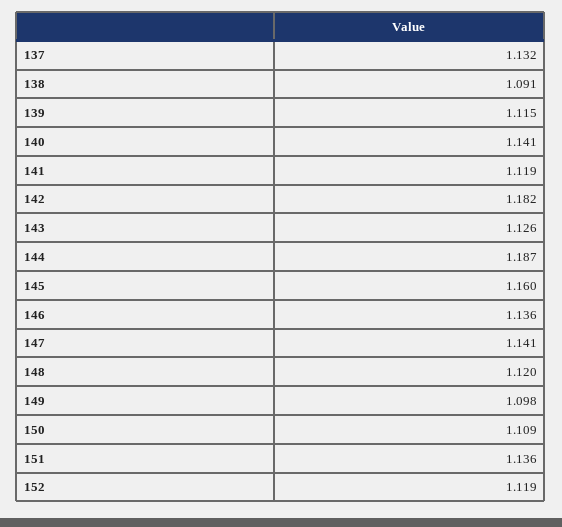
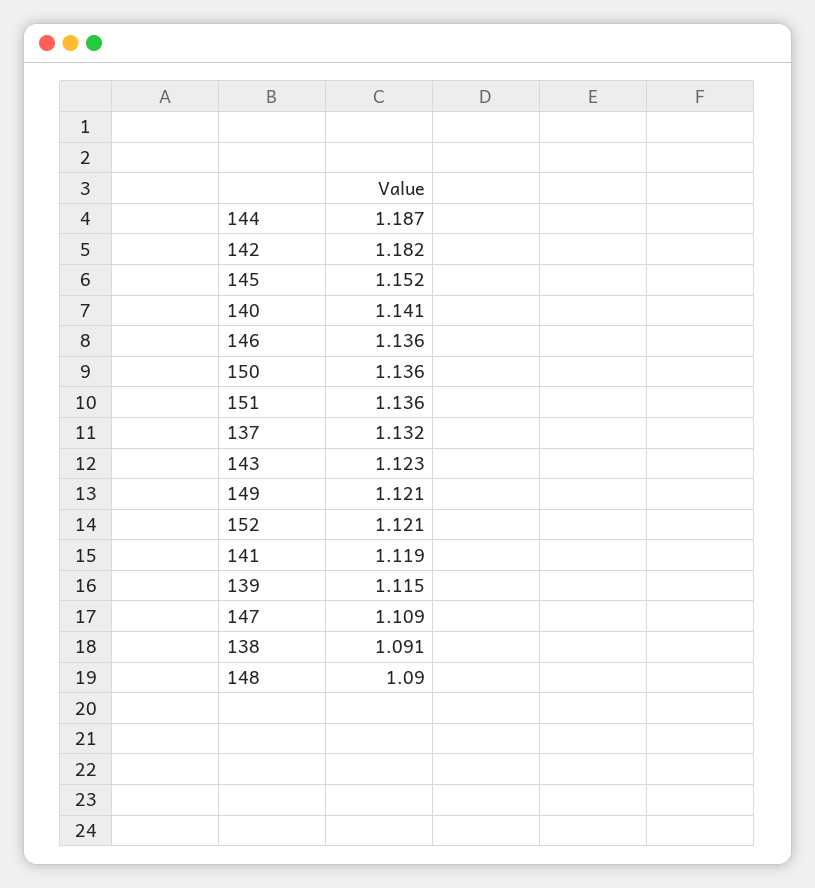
143: 1.126 -> 1.123
145: 1.16 -> 1.152
147: 1.141 -> 1.109
148: 1.12 -> 1.09
149: 1.098 -> 1.121
150: 1.109 -> 1.136
152: 1.119 -> 1.121

